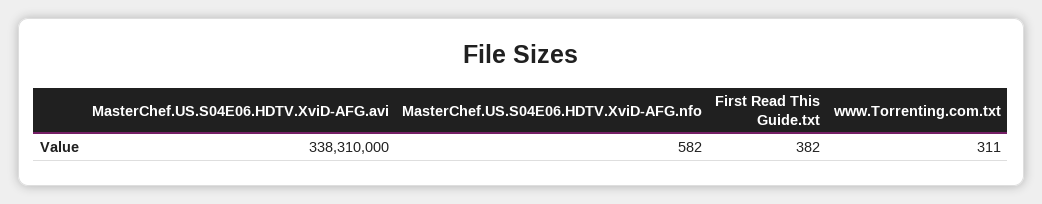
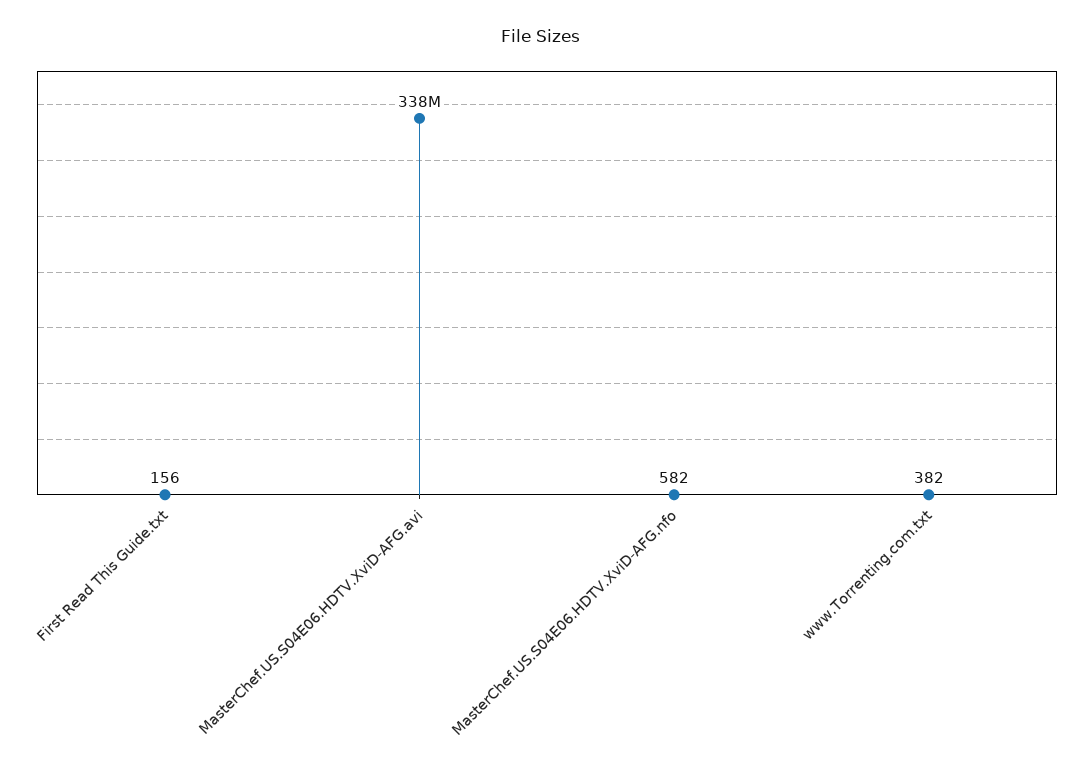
First Read This Guide.txt: 382 -> 156
www.Torrenting.com.txt: 311 -> 382

